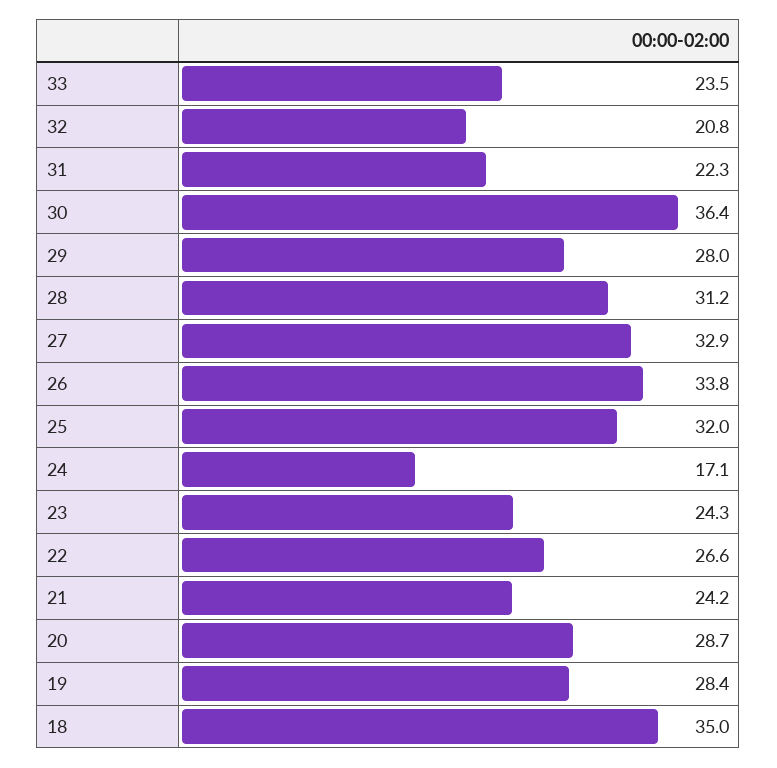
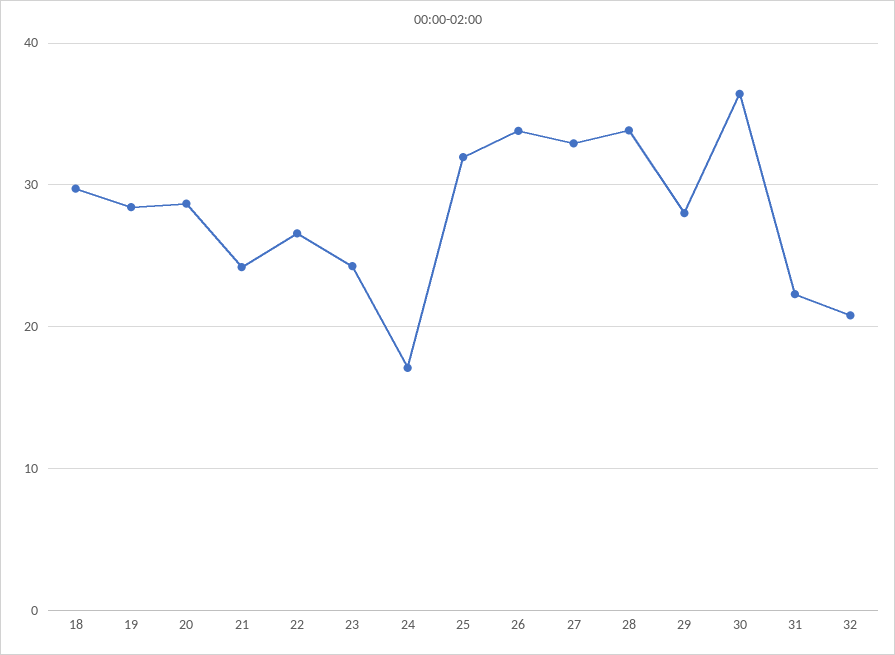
33: 23.5 -> none
28: 31.2 -> 34
18: 35 -> 30

